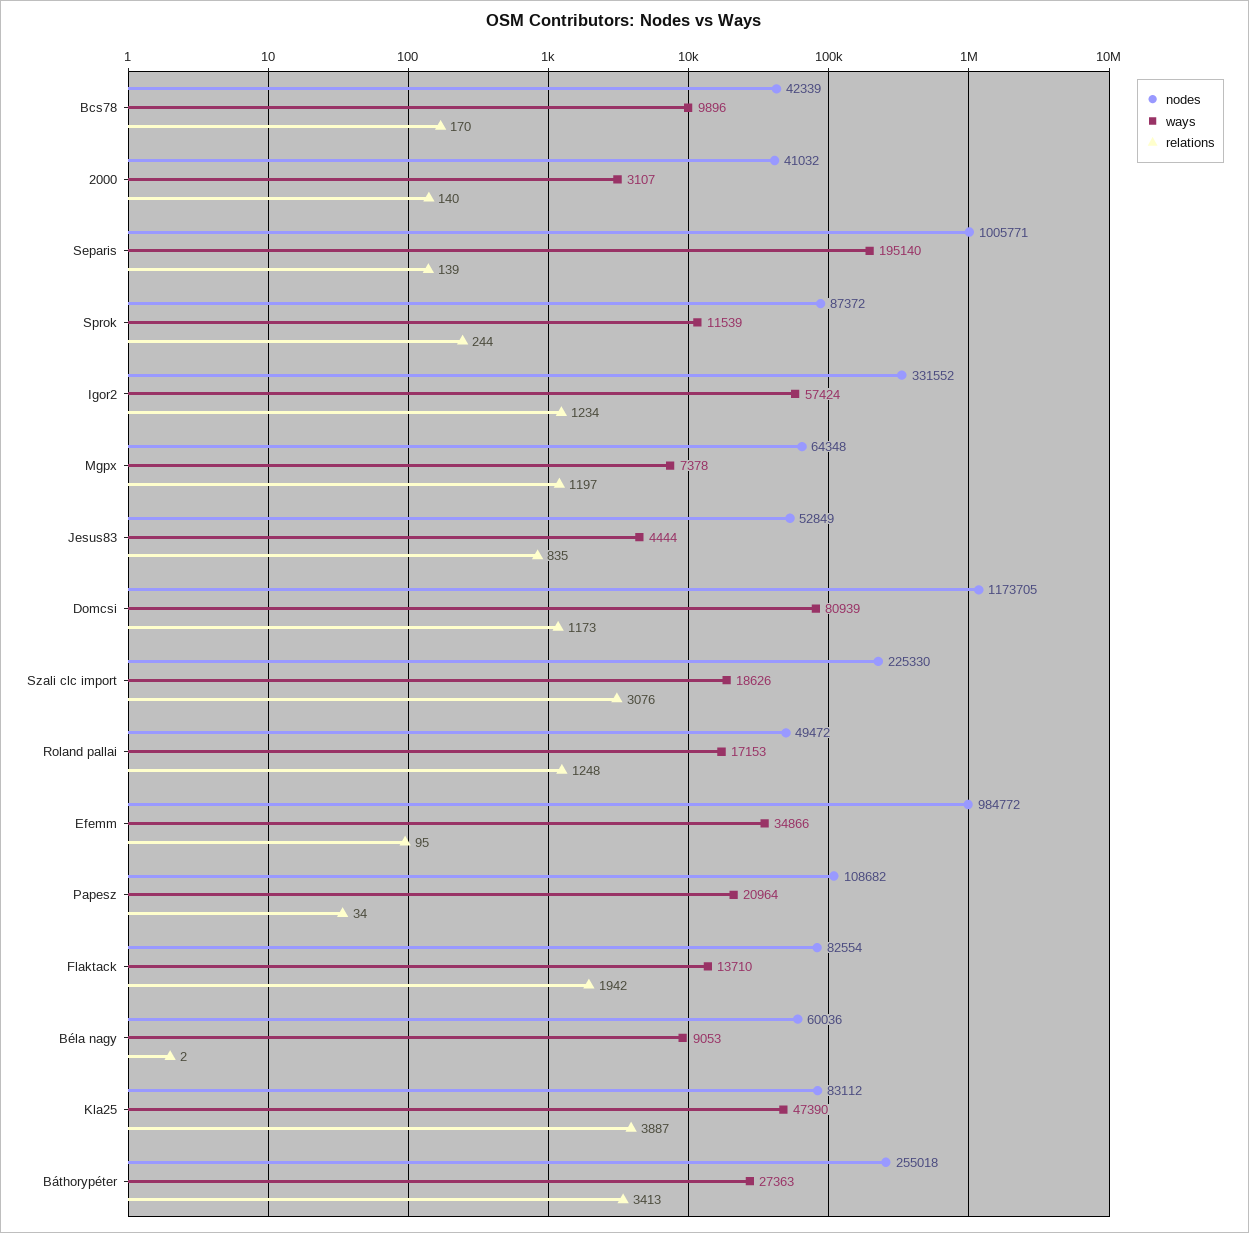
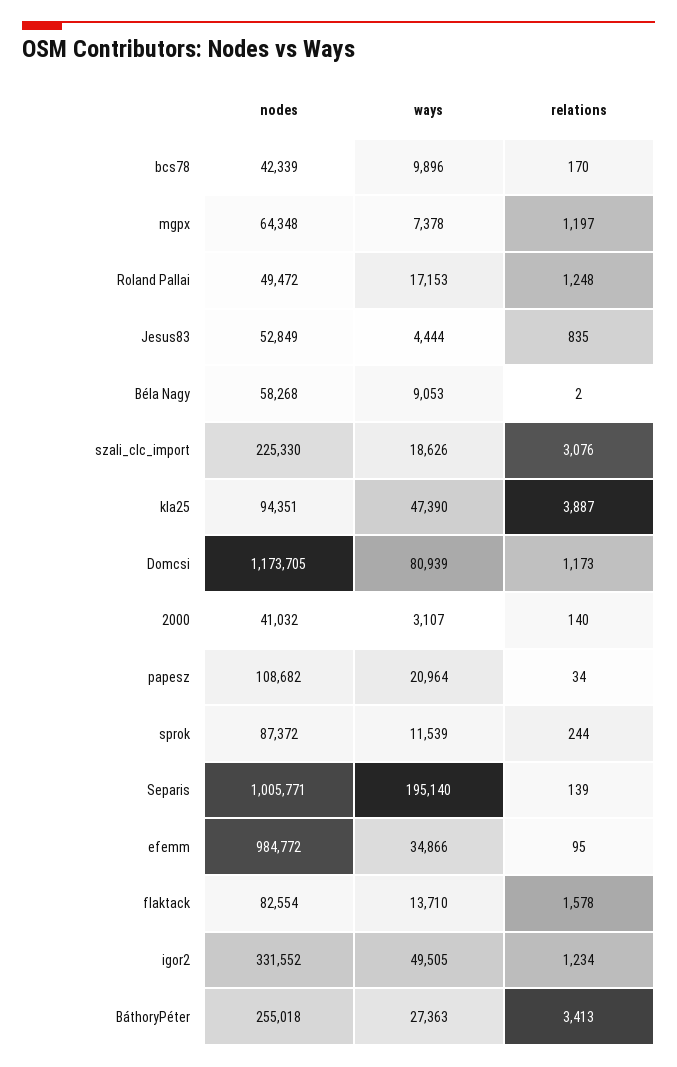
ways, Igor2: 57424 -> 49505
relations, Flaktack: 1942 -> 1578
nodes, Béla nagy: 60036 -> 58268
nodes, Kla25: 83112 -> 94351

